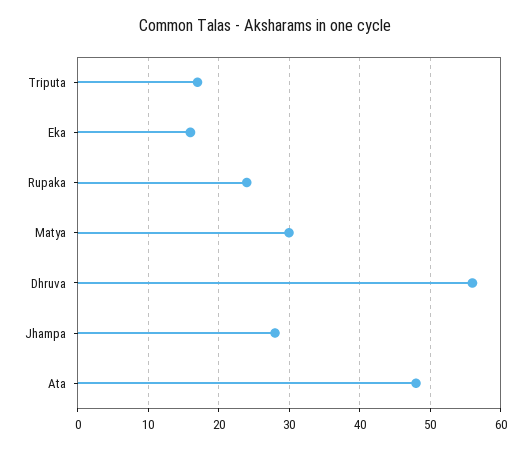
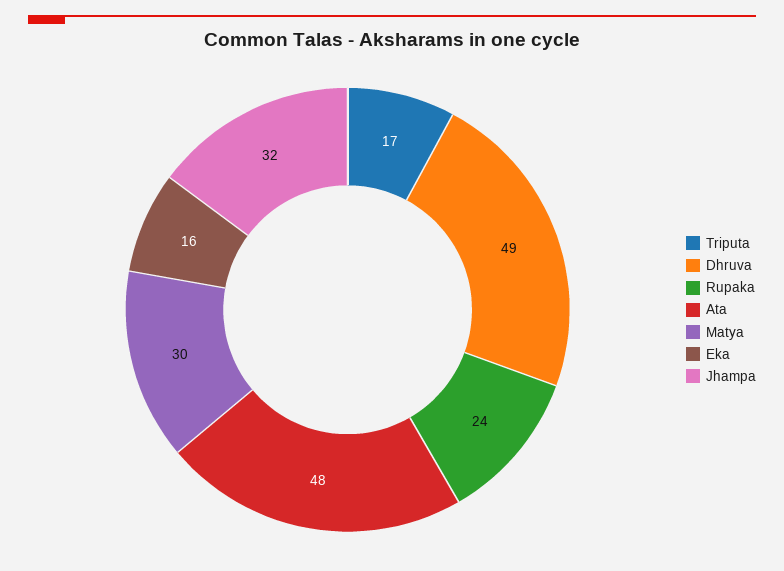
Dhruva: 56 -> 49
Jhampa: 28 -> 32

